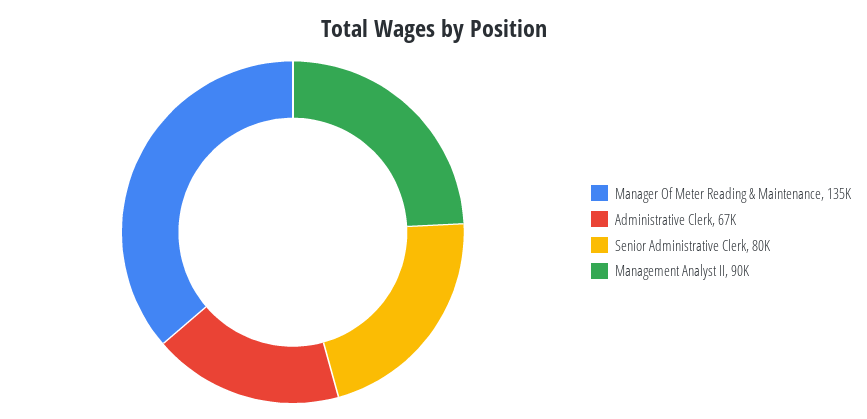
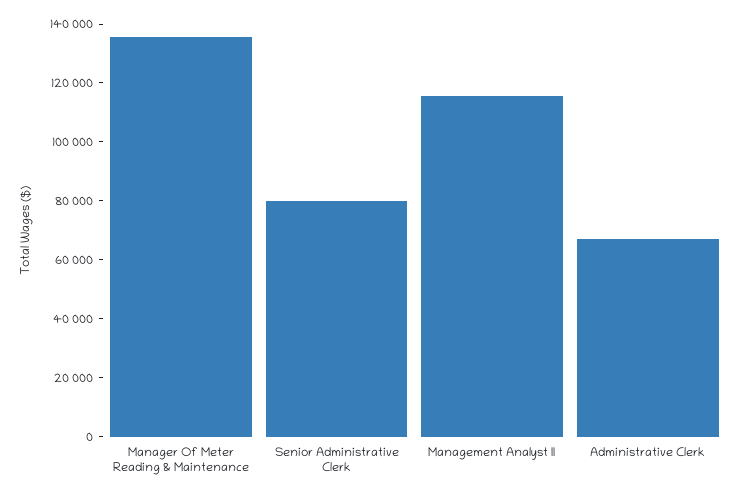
Management Analyst II: 90000 -> 115000

